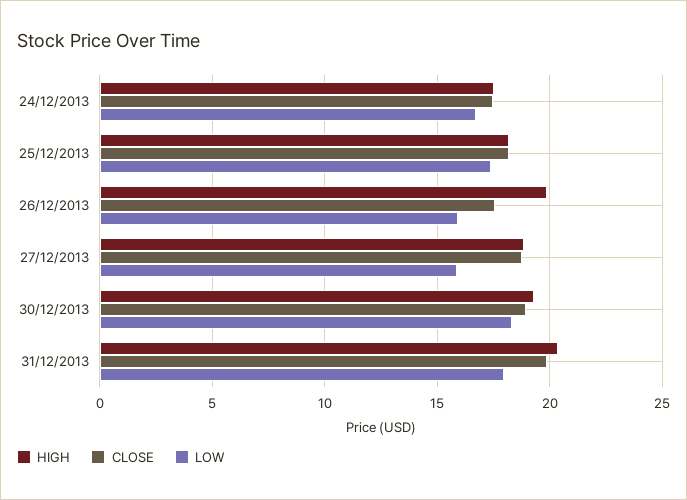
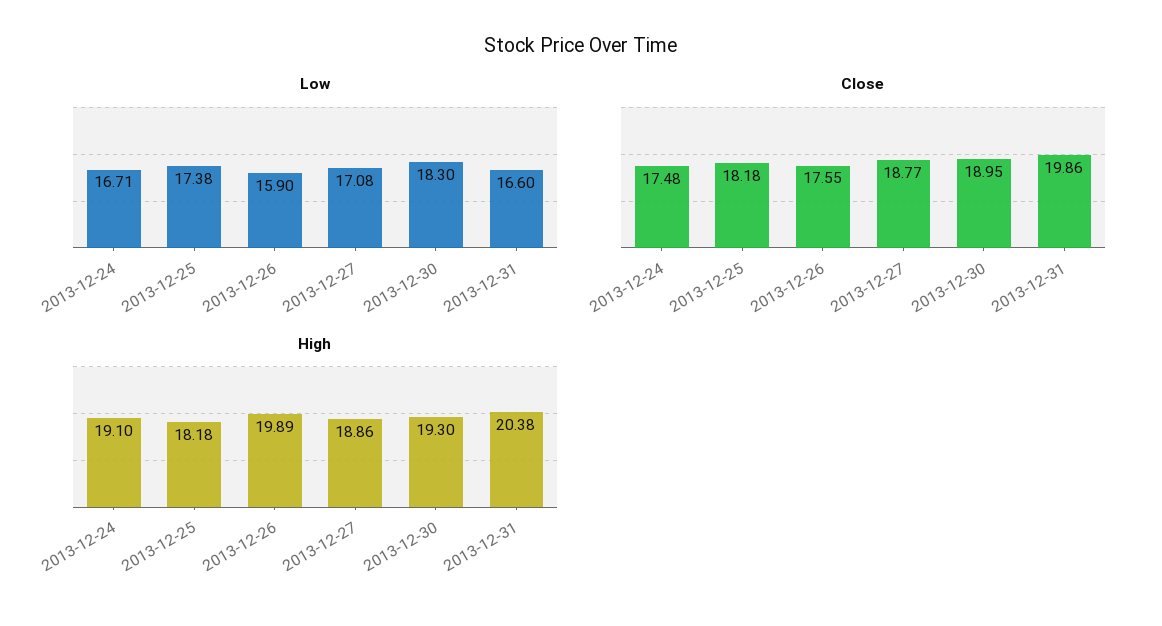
HIGH, 24/12/2013: 17.5 -> 19.1
LOW, 27/12/2013: 16 -> 17.08
LOW, 31/12/2013: 18 -> 16.6

